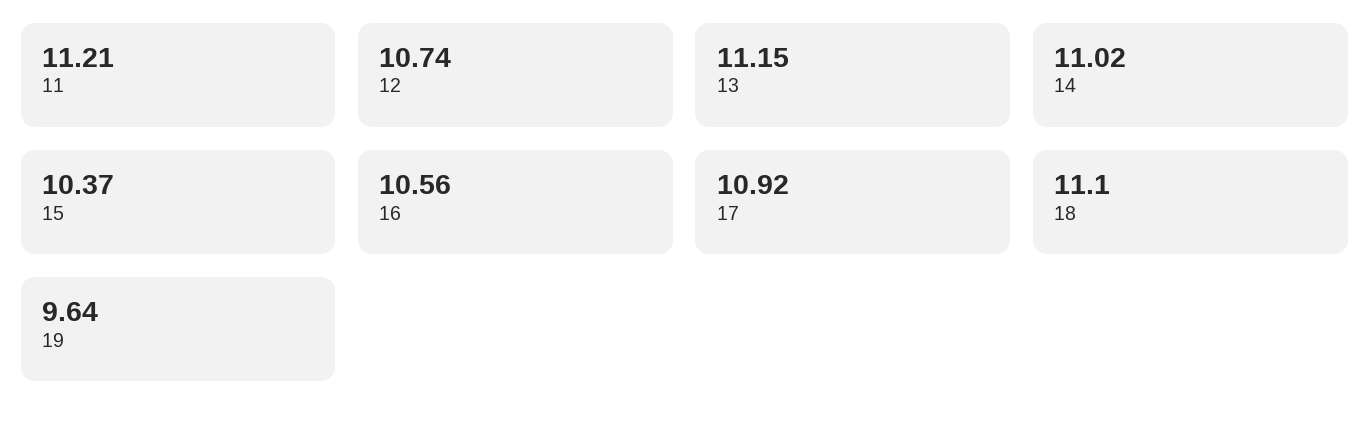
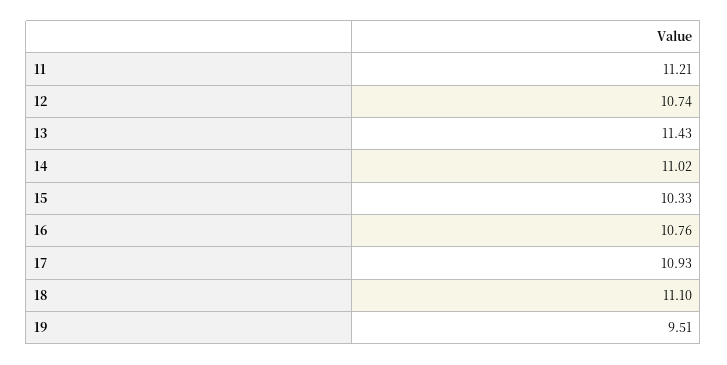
13: 11.15 -> 11.43
15: 10.37 -> 10.33
16: 10.56 -> 10.76
17: 10.92 -> 10.93
19: 9.64 -> 9.51

